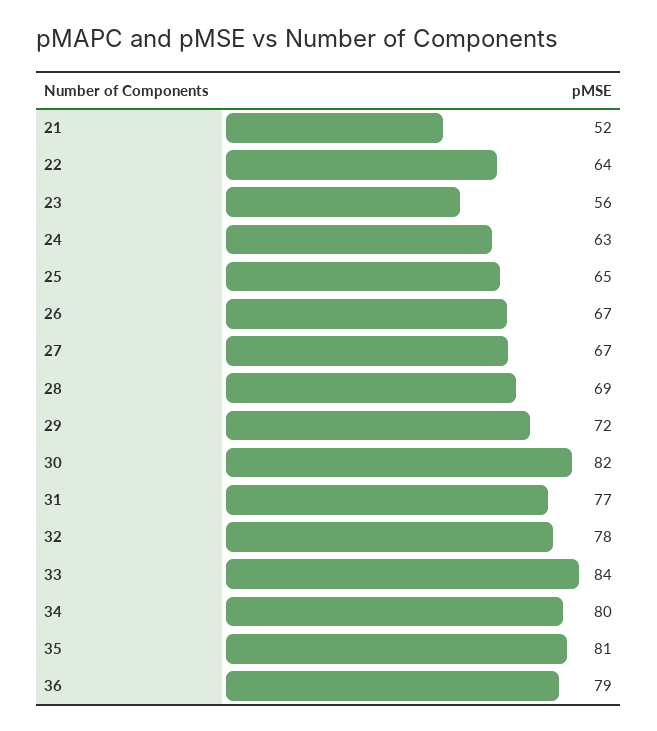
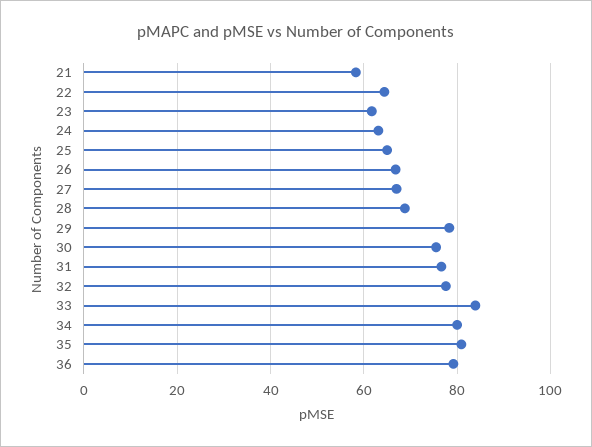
21: 52 -> 58
23: 56 -> 62
29: 72 -> 78
30: 82 -> 76

